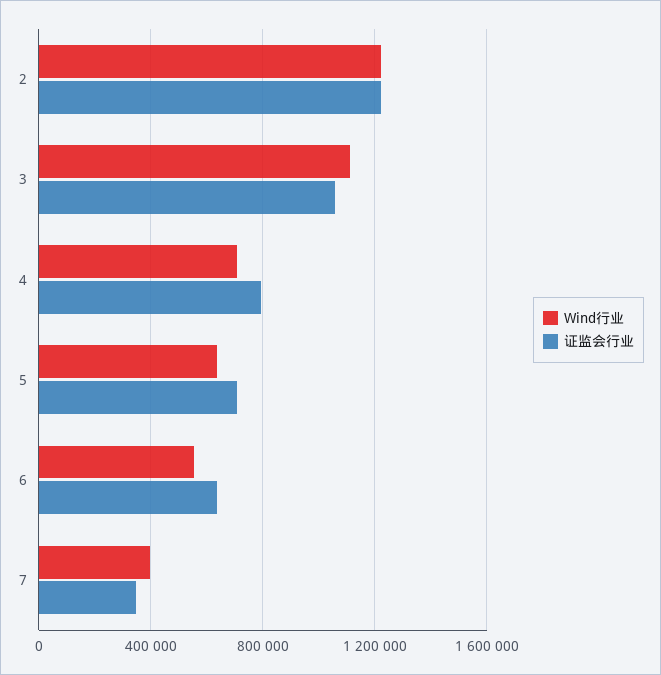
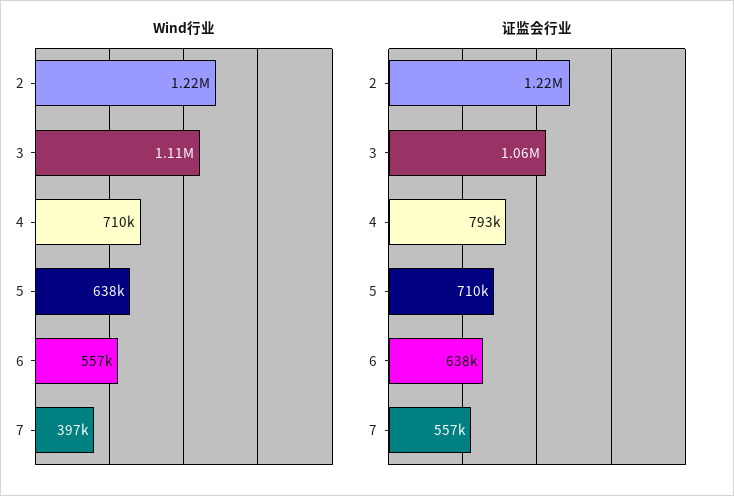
证监会行业, 7: 350000 -> 557000

